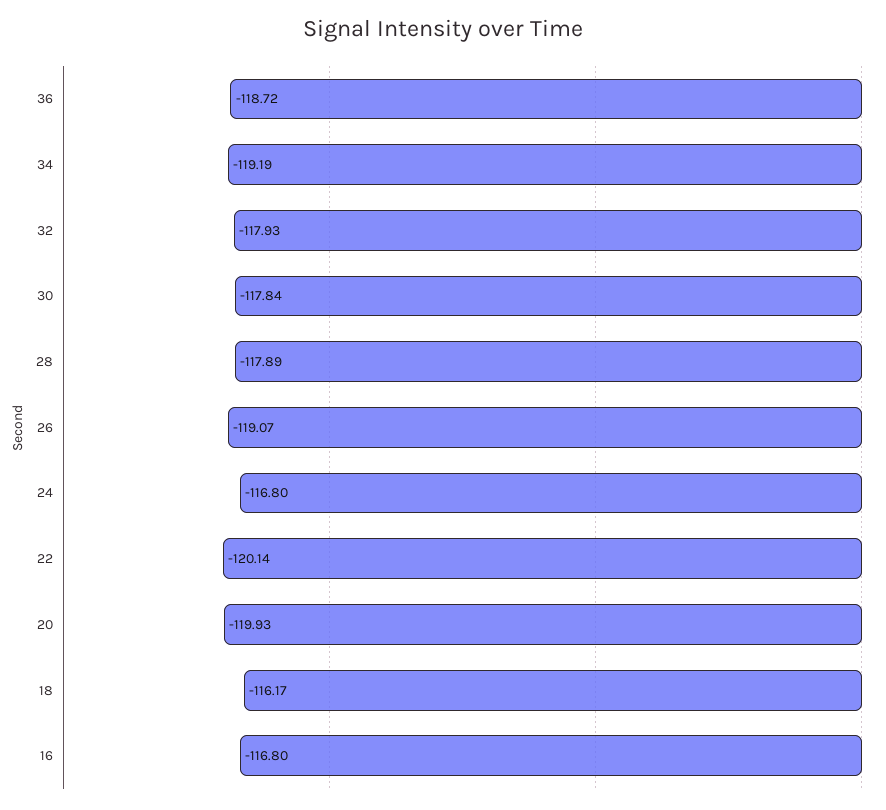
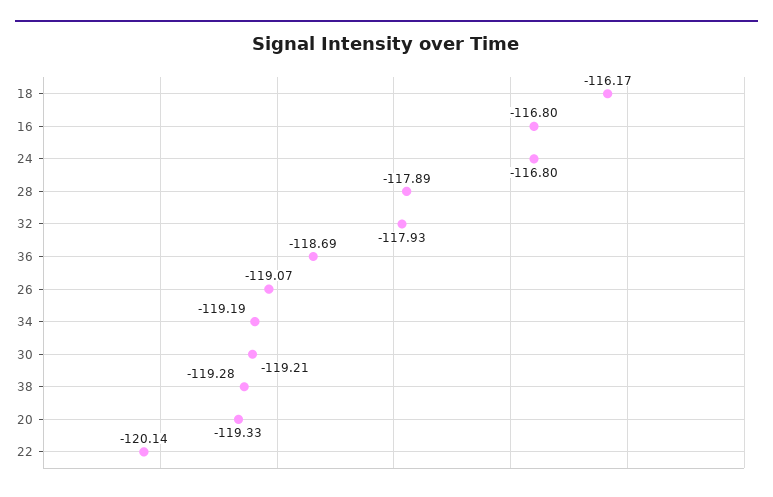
36: -118.72 -> -118.69
30: -117.84 -> -119.21
20: -119.93 -> -119.33
38: none -> -119.28

